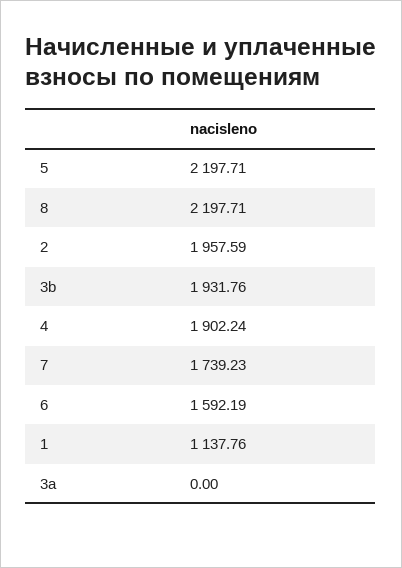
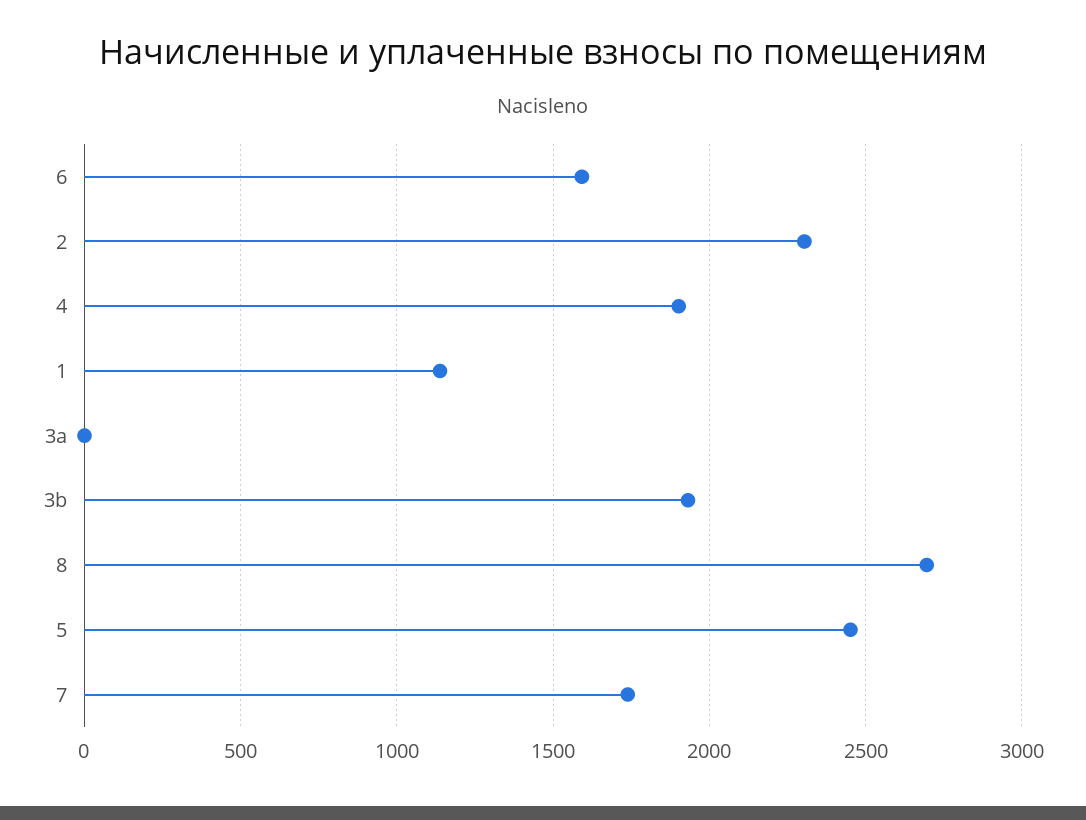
5: 2197.71 -> 2450
8: 2197.71 -> 2700
2: 1957.59 -> 2300

